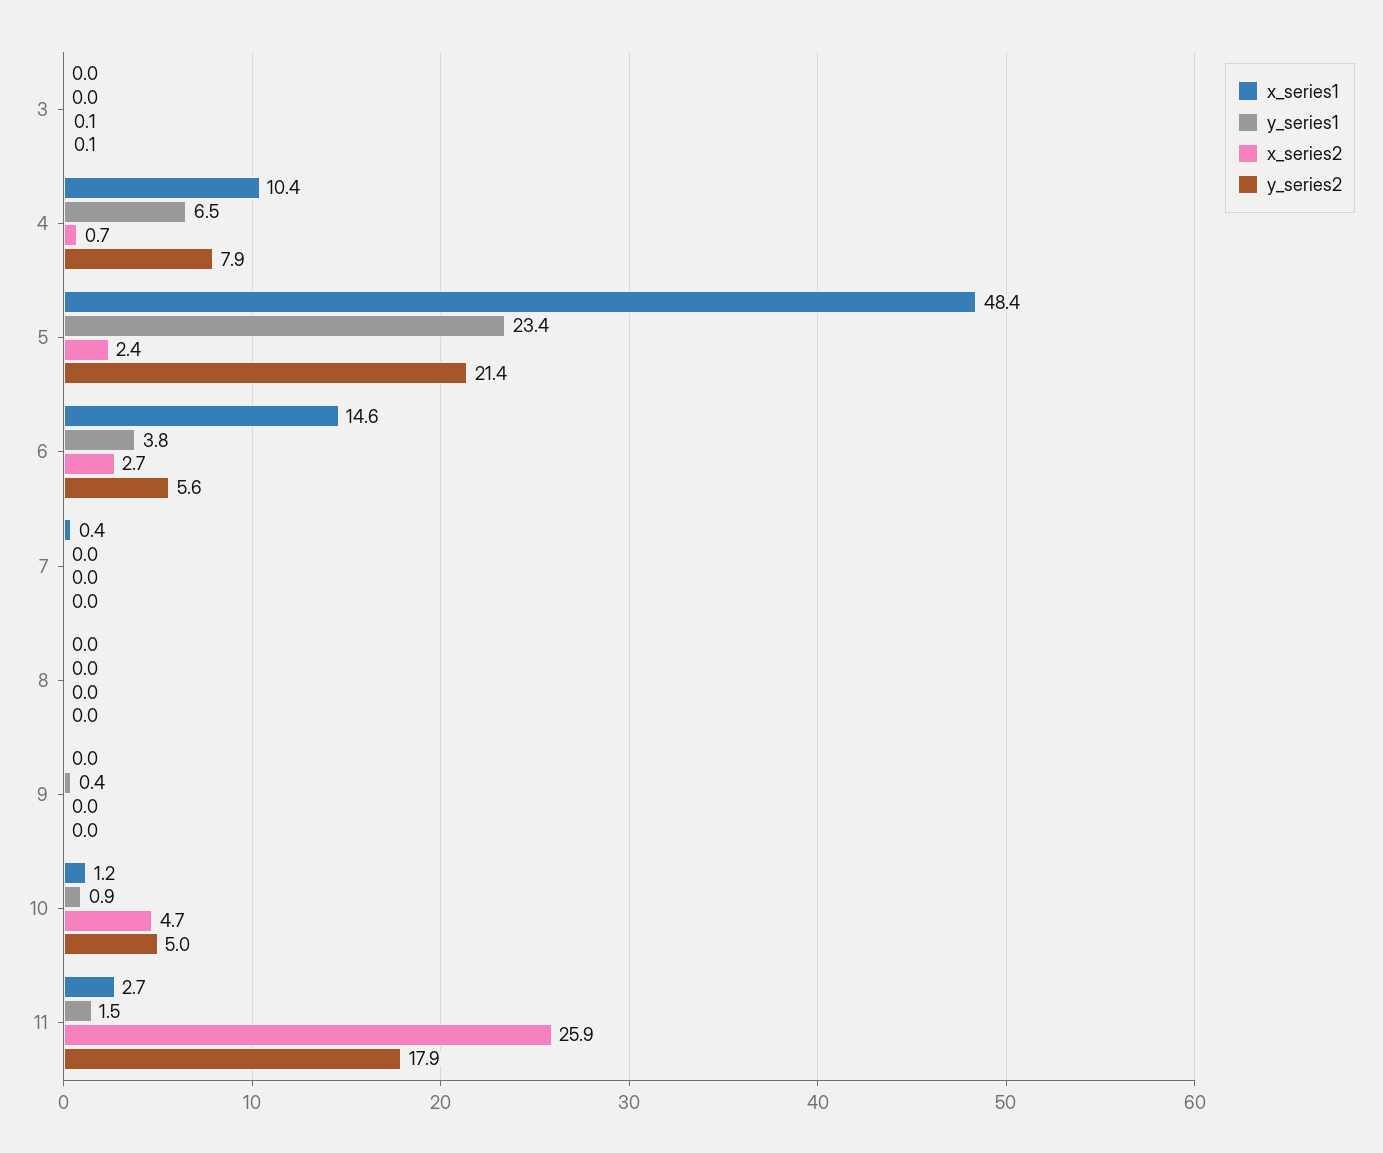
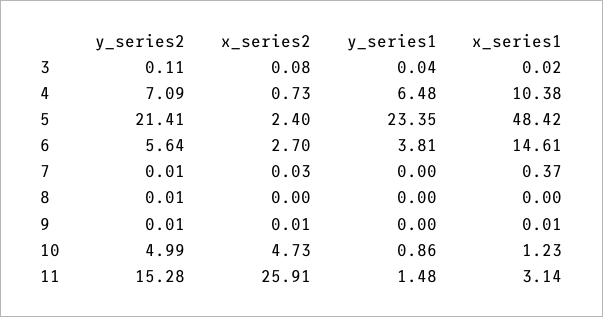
y_series2, 4: 7.9 -> 7.09
y_series1, 9: 0.4 -> 0
x_series1, 11: 2.7 -> 3.14
y_series2, 11: 17.9 -> 15.28

